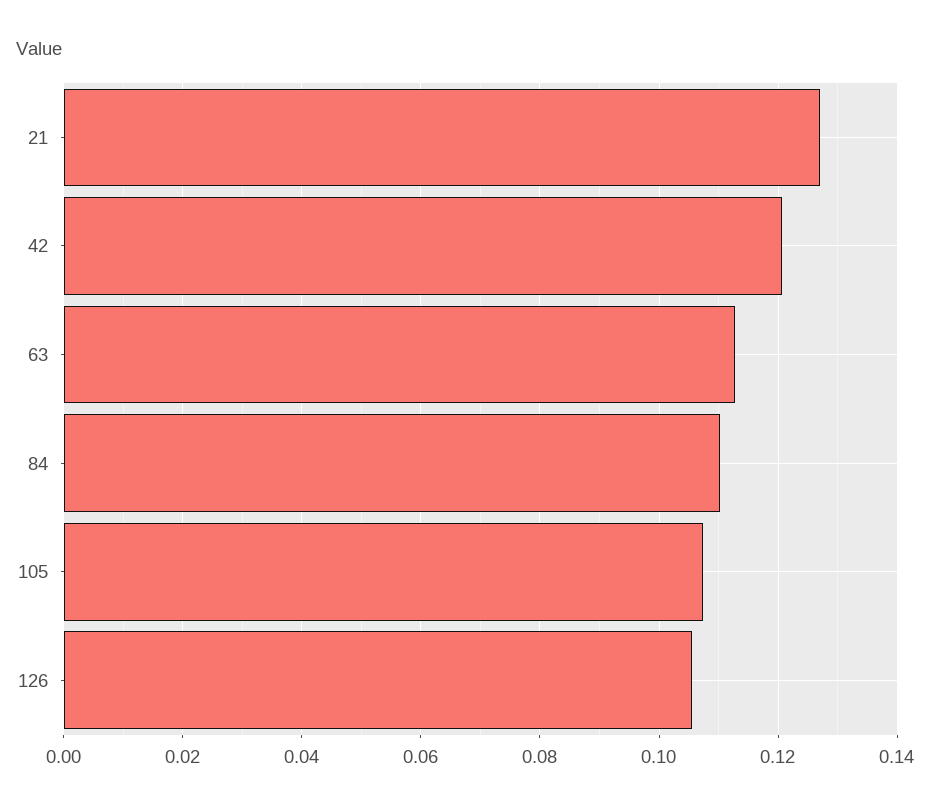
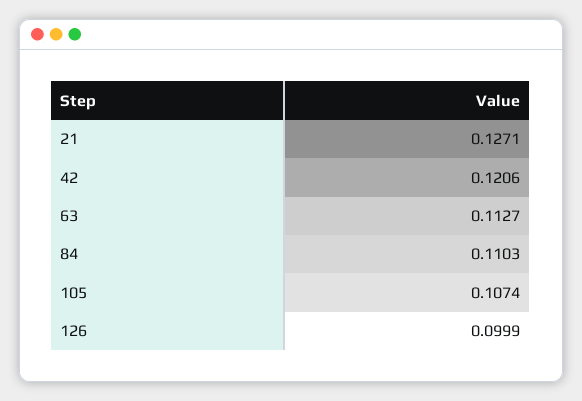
126: 0.106 -> 0.0999

